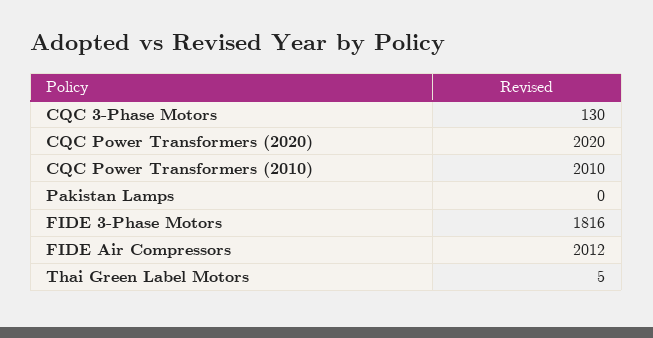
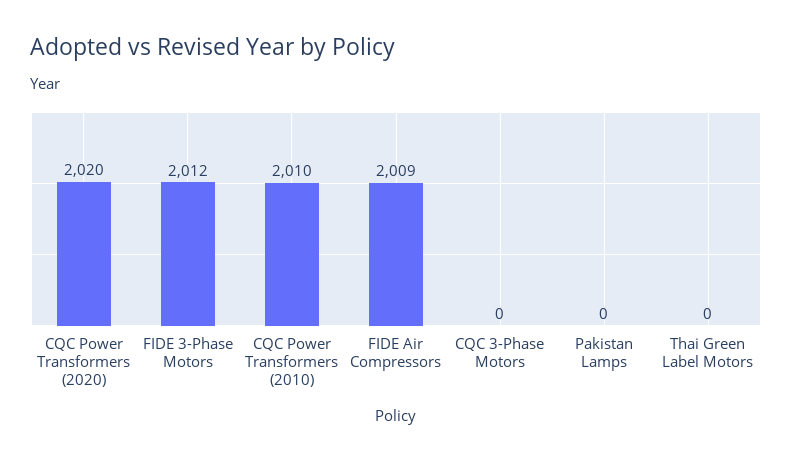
CQC 3-Phase Motors: 130 -> 0
FIDE 3-Phase Motors: 1816 -> 2012
FIDE Air Compressors: 2012 -> 2009
Thai Green Label Motors: 5 -> 0

